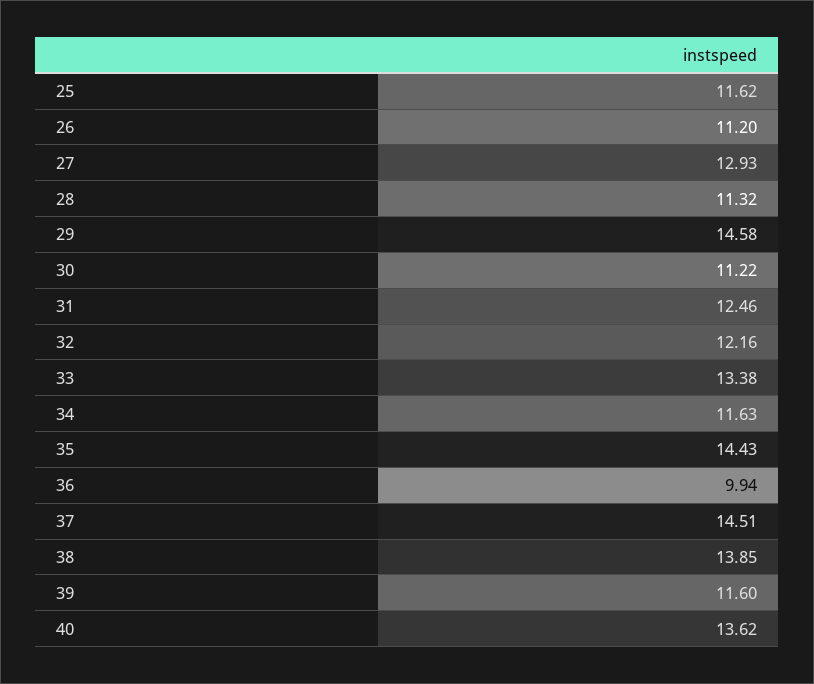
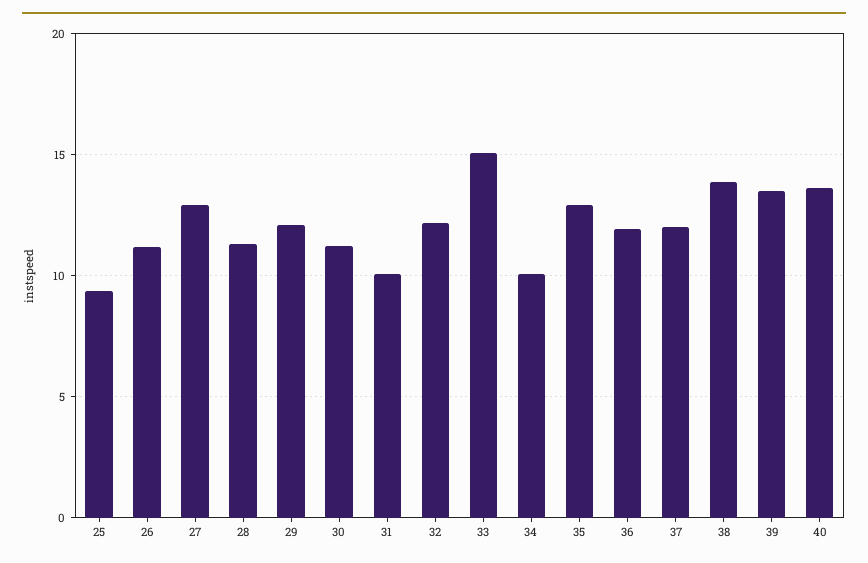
25: 11.62 -> 9.5
29: 14.58 -> 12
31: 12.46 -> 10
33: 13.38 -> 15
34: 11.63 -> 10
35: 14.43 -> 13
36: 9.94 -> 12
37: 14.51 -> 12
39: 11.6 -> 13.5

